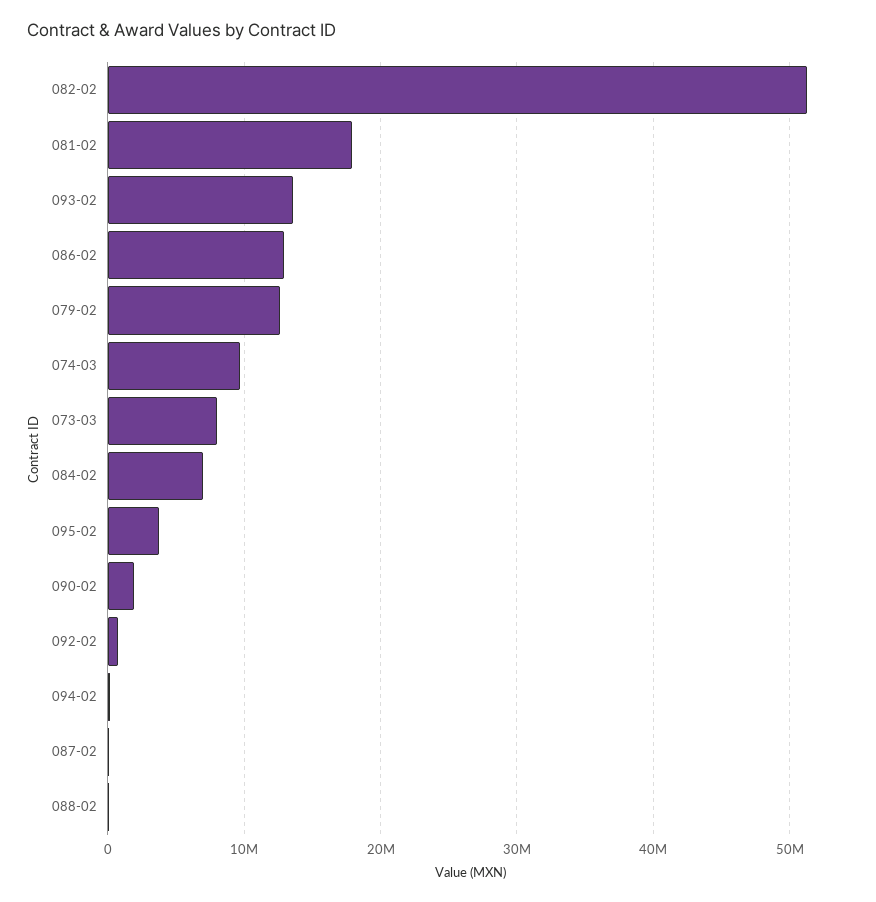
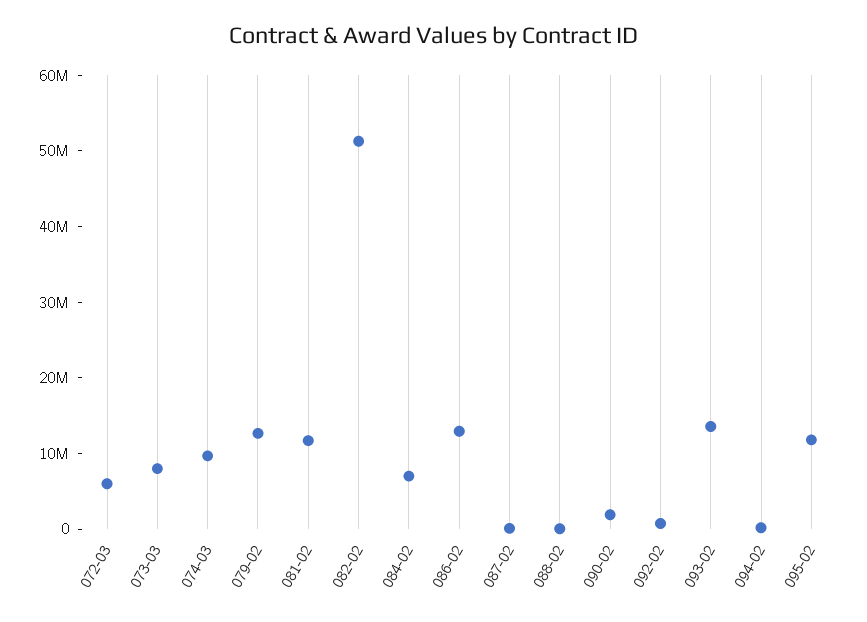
081-02: 18000000 -> 12000000
095-02: 4000000 -> 12000000
072-03: none -> 6000000

